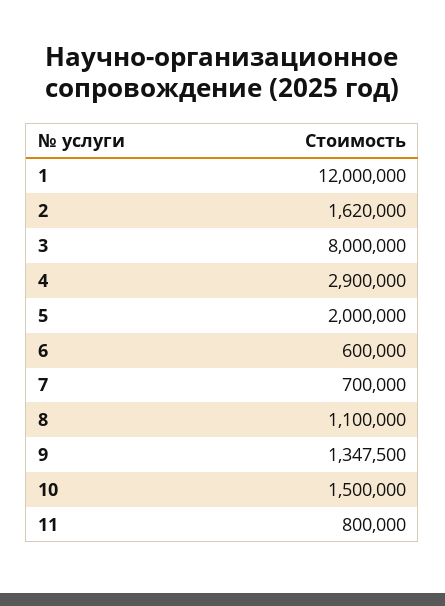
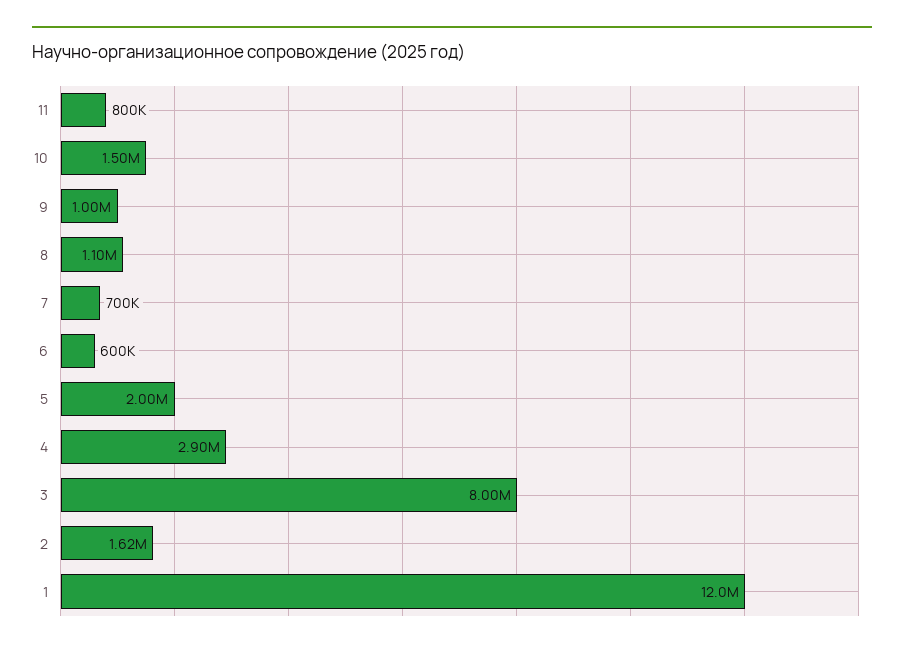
9: 1347500 -> 1000000

